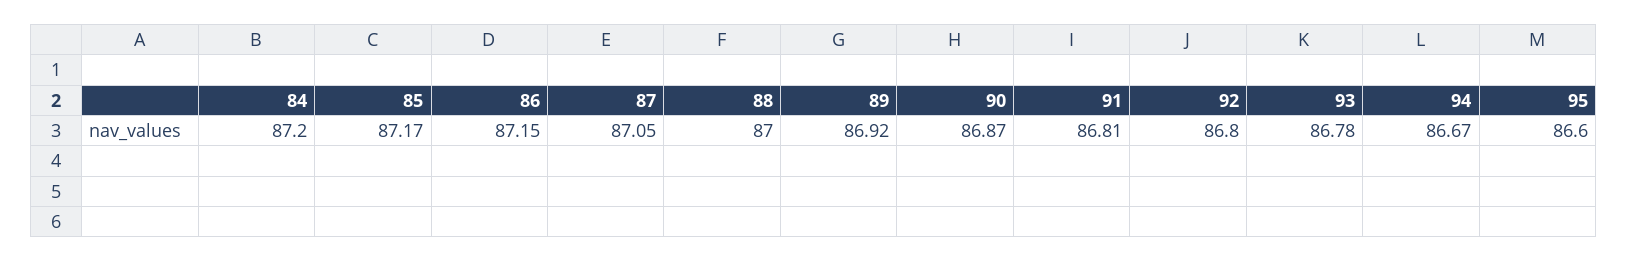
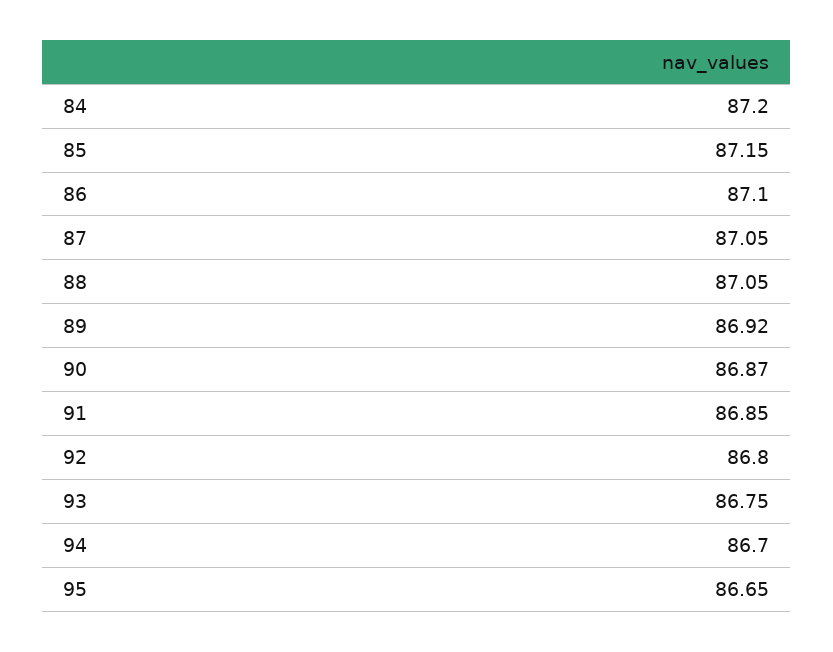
85: 87.17 -> 87.15
86: 87.15 -> 87.1
88: 87 -> 87.05
91: 86.81 -> 86.85
93: 86.78 -> 86.75
94: 86.67 -> 86.7
95: 86.6 -> 86.65

